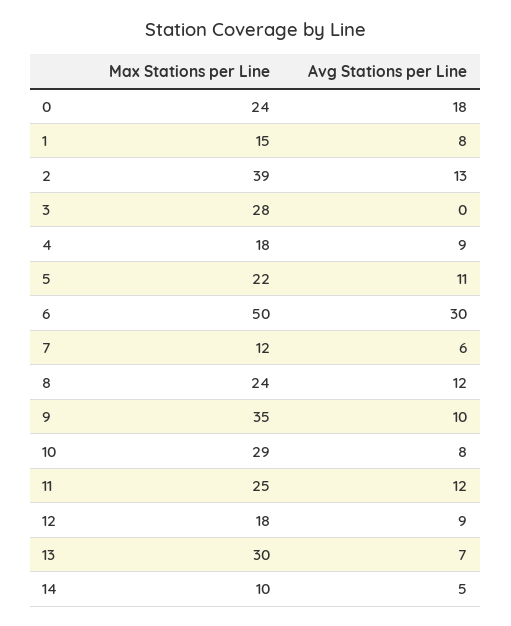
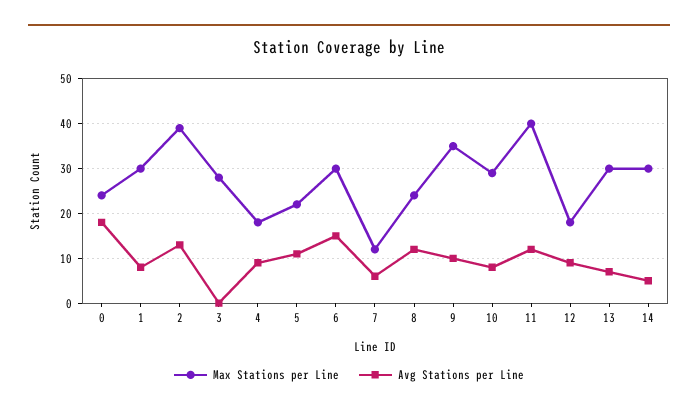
Max Stations per Line, 1: 15 -> 30
Max Stations per Line, 6: 50 -> 30
Avg Stations per Line, 6: 30 -> 15
Max Stations per Line, 11: 25 -> 40
Max Stations per Line, 14: 10 -> 30

